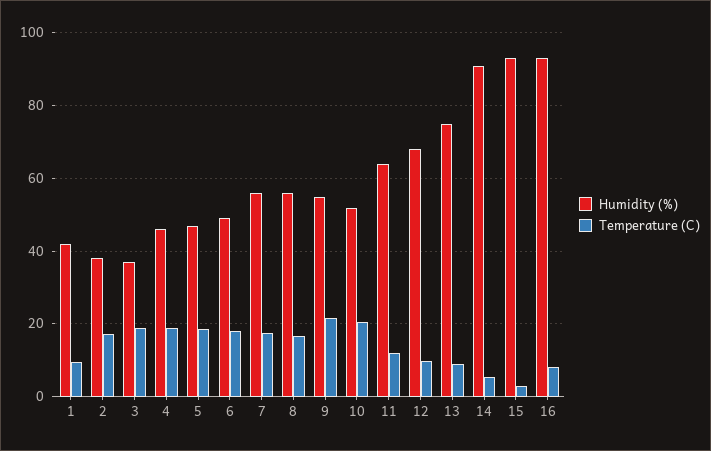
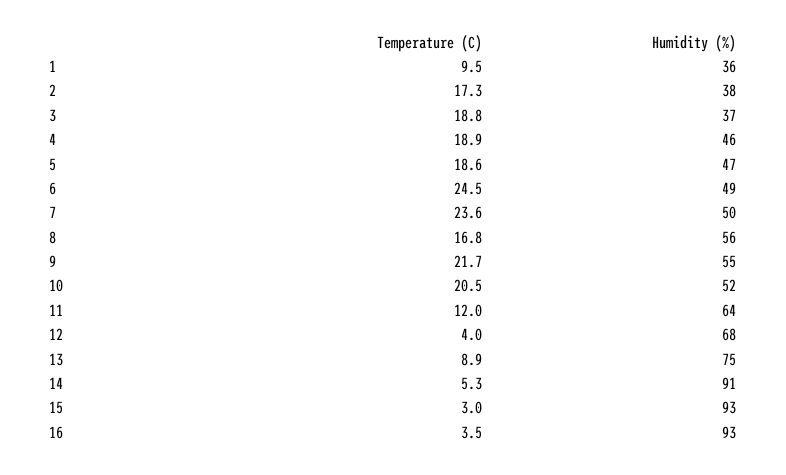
Humidity (%), 1: 42 -> 36
Temperature (C), 6: 18 -> 24.5
Humidity (%), 7: 56 -> 50
Temperature (C), 7: 18 -> 23.6
Temperature (C), 12: 10 -> 4
Temperature (C), 16: 8 -> 3.5

